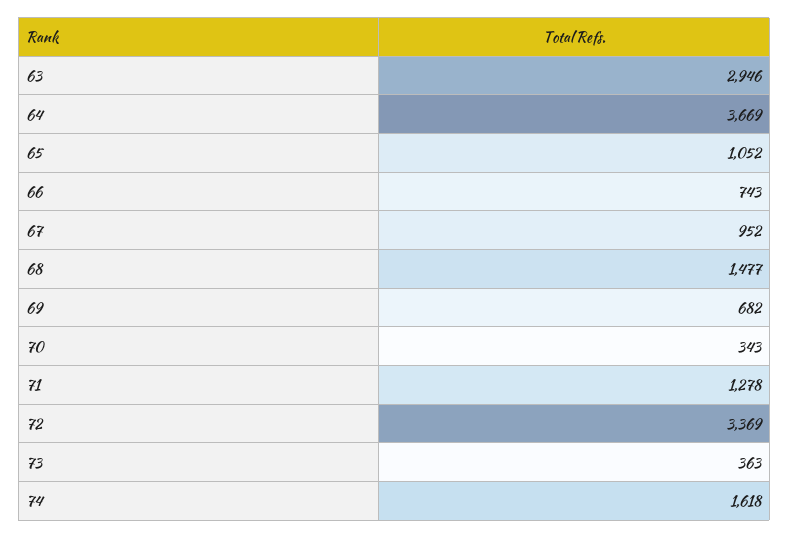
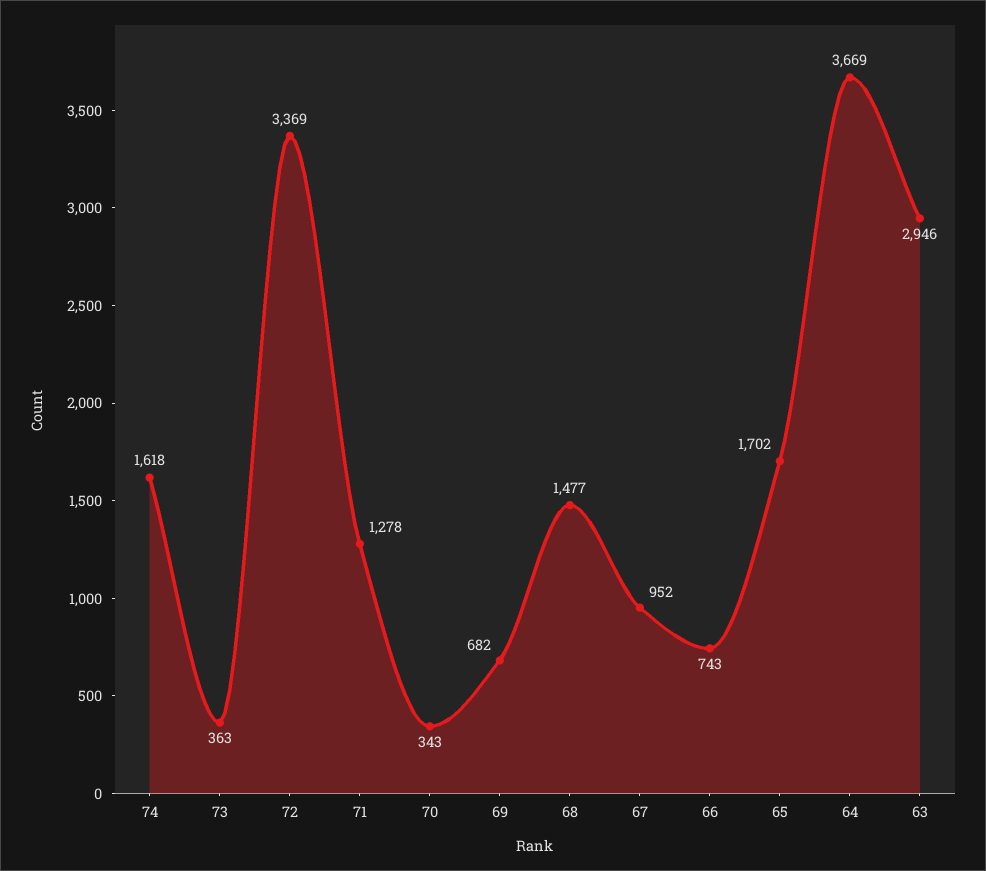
65: 1052 -> 1702

